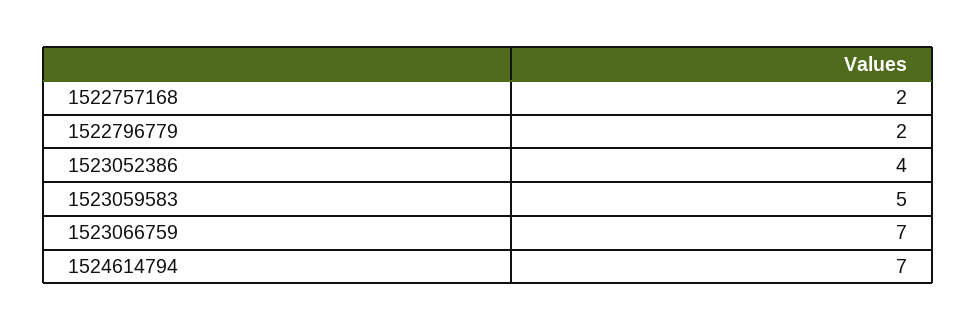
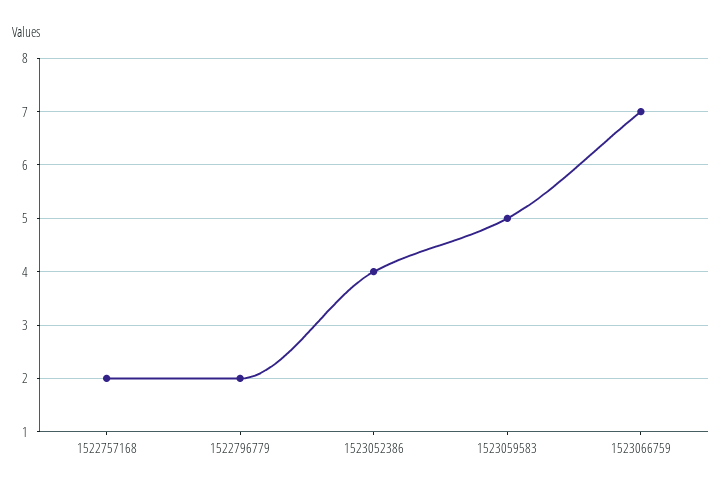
1524614794: 7 -> none

